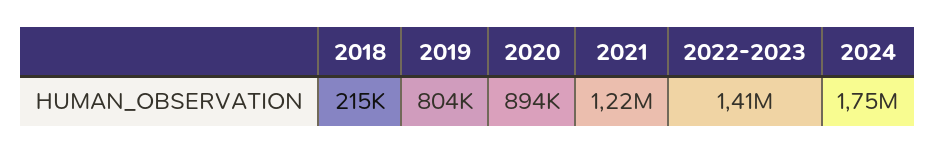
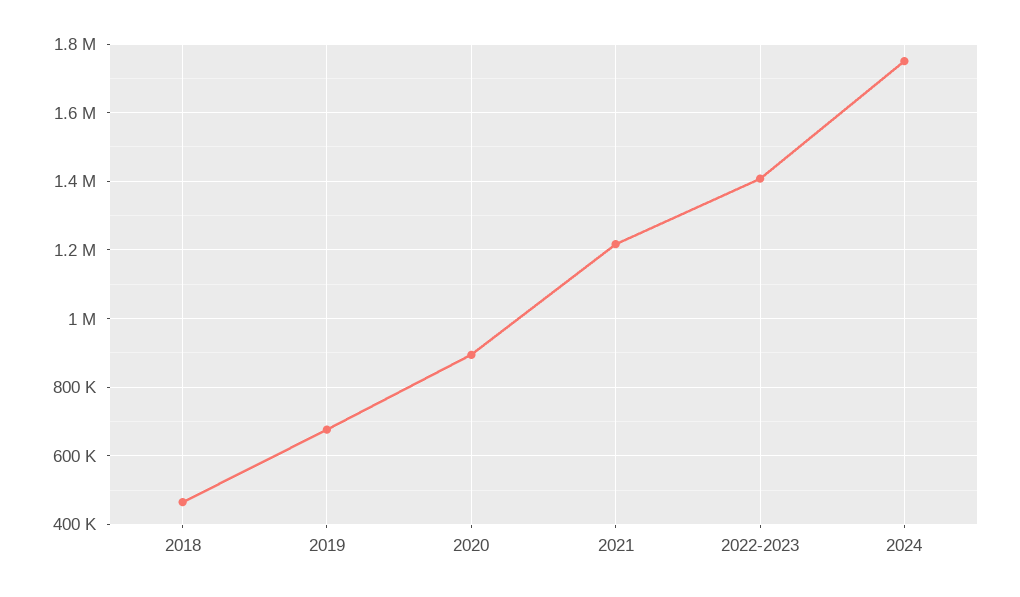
2018: 215000 -> 460000
2019: 804000 -> 680000

